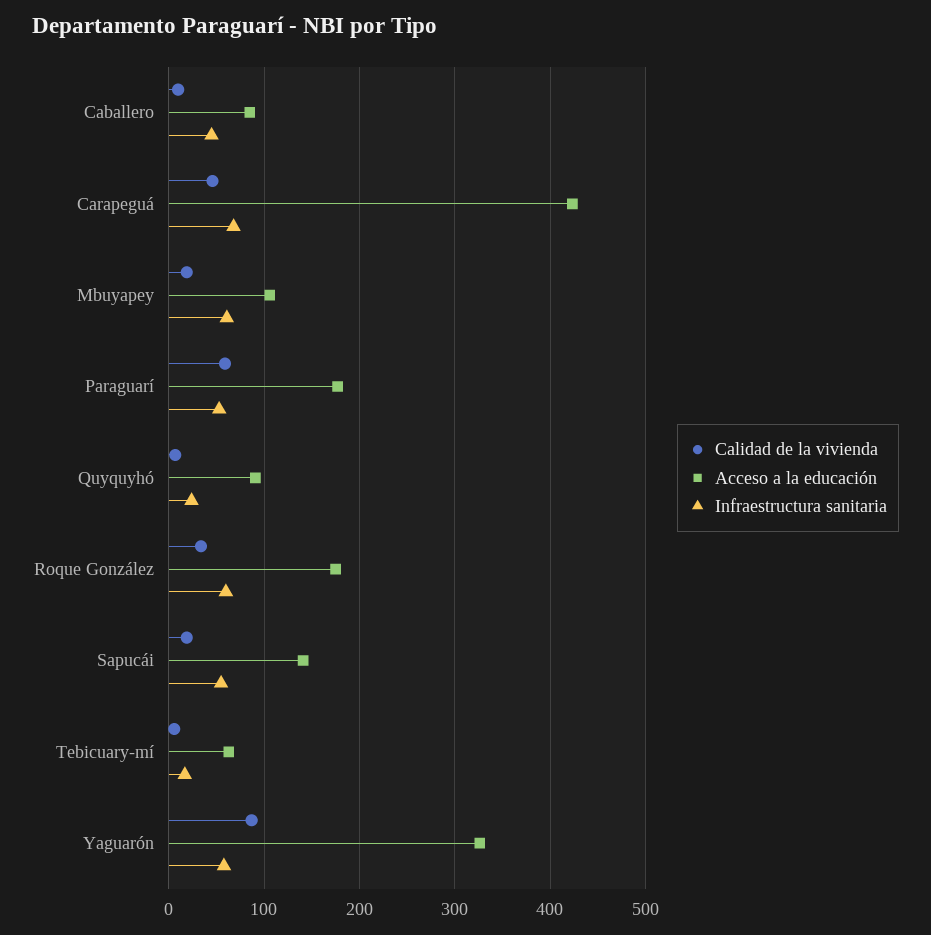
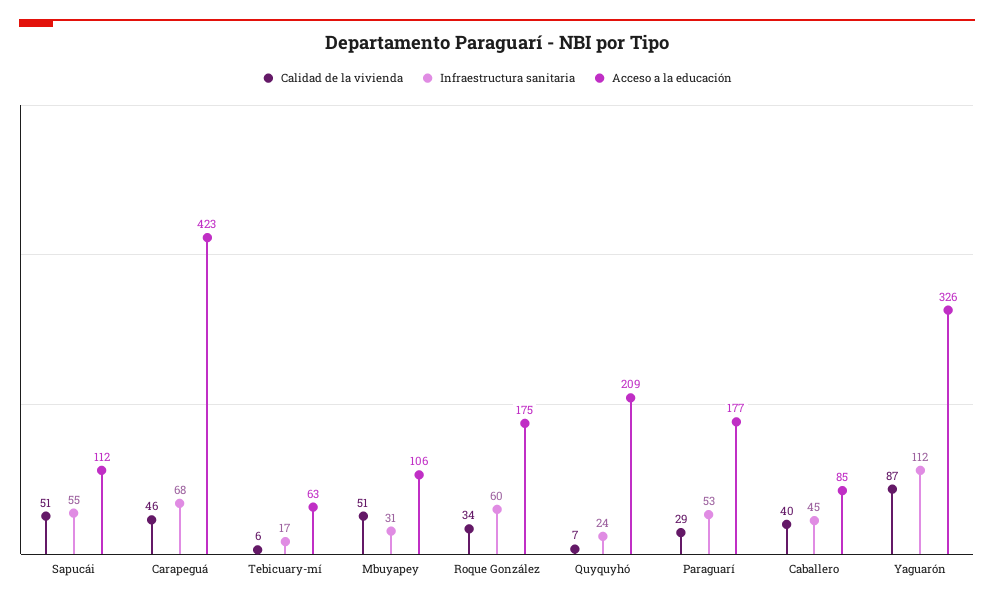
Calidad de la vivienda, Caballero: 10 -> 40
Calidad de la vivienda, Mbuyapey: 20 -> 51
Infraestructura sanitaria, Mbuyapey: 60 -> 31
Calidad de la vivienda, Paraguarí: 60 -> 29
Acceso a la educación, Quyquyhó: 90 -> 209
Calidad de la vivienda, Sapucái: 20 -> 51
Acceso a la educación, Sapucái: 140 -> 112
Infraestructura sanitaria, Yaguarón: 60 -> 112

